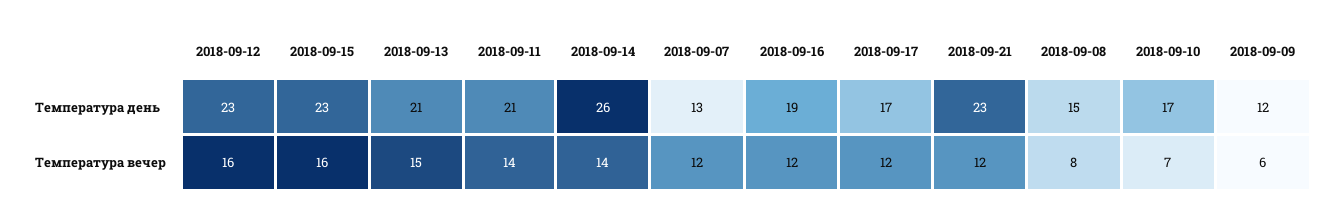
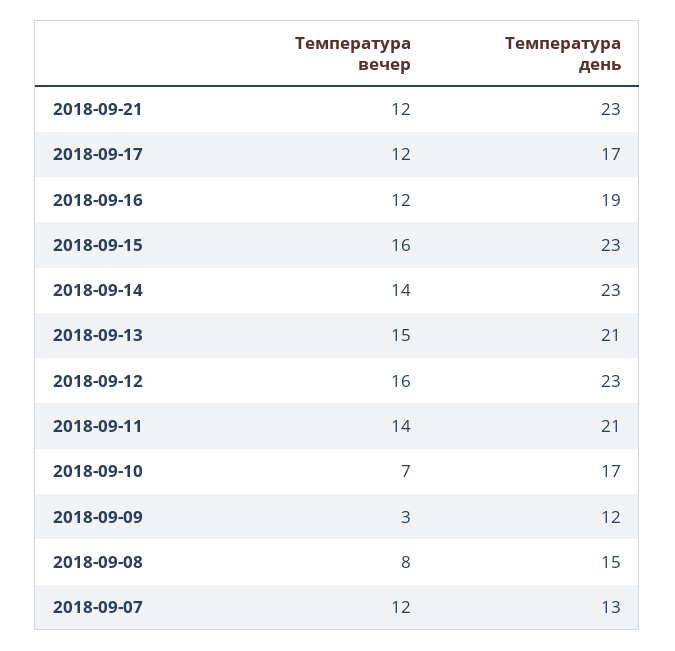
2018-09-14, Температура день: 26 -> 23
2018-09-09, Температура вечер: 6 -> 3

